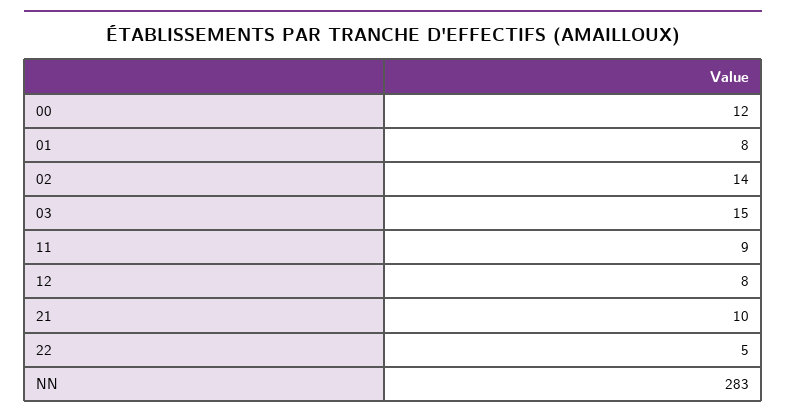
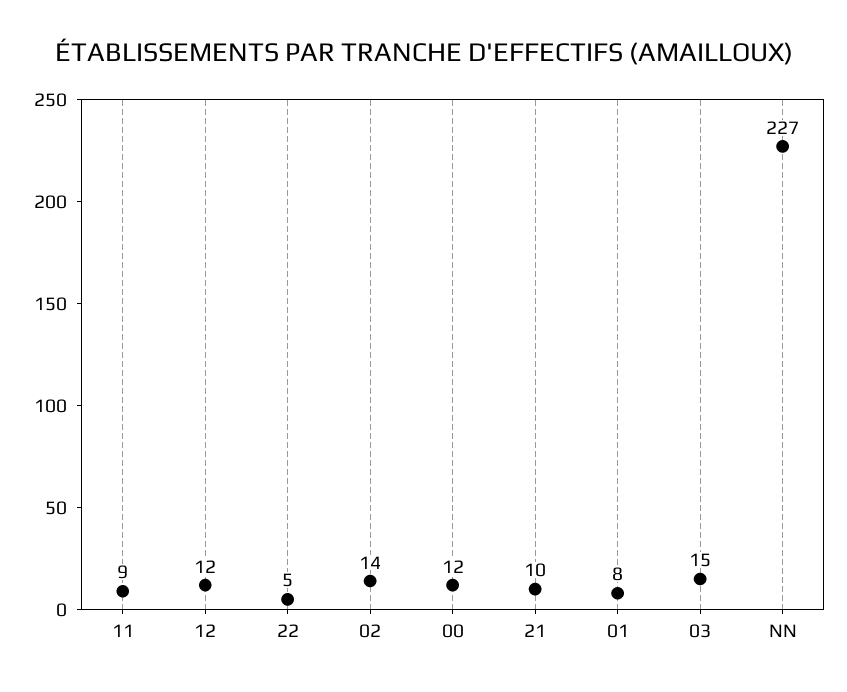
12: 8 -> 12
NN: 283 -> 227

